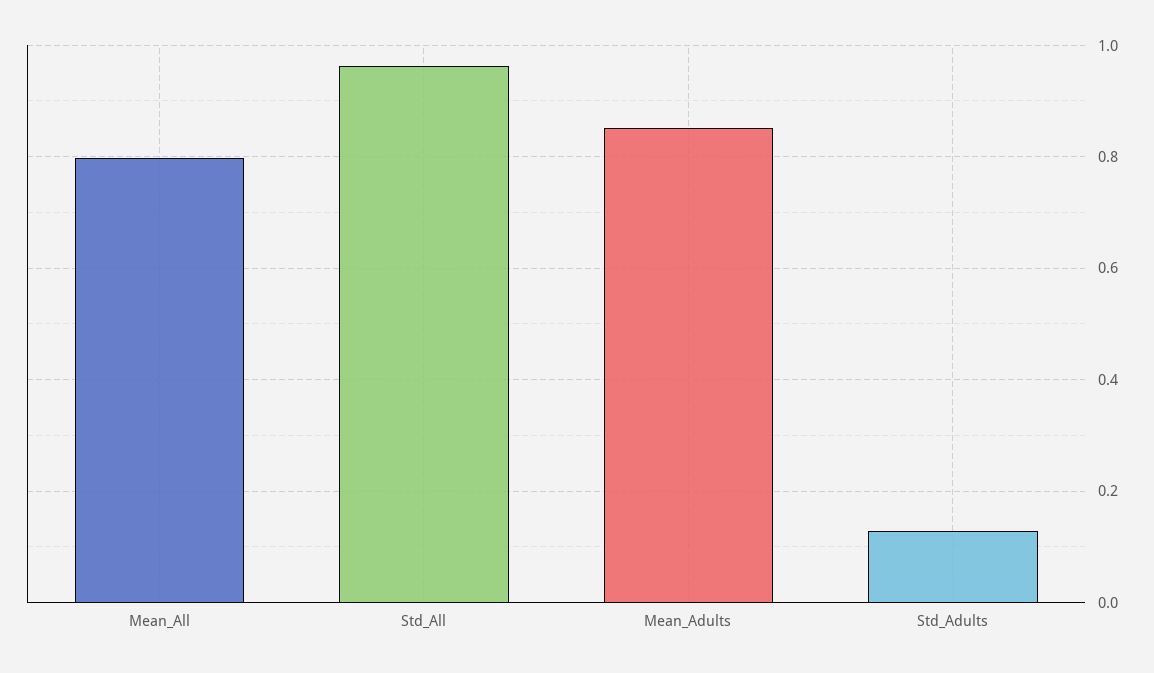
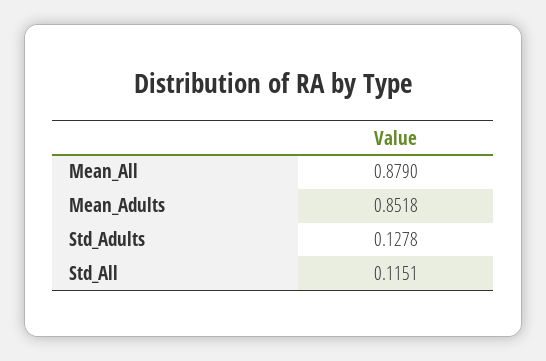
Mean_All: 0.8 -> 0.879
Std_All: 0.96 -> 0.1151

